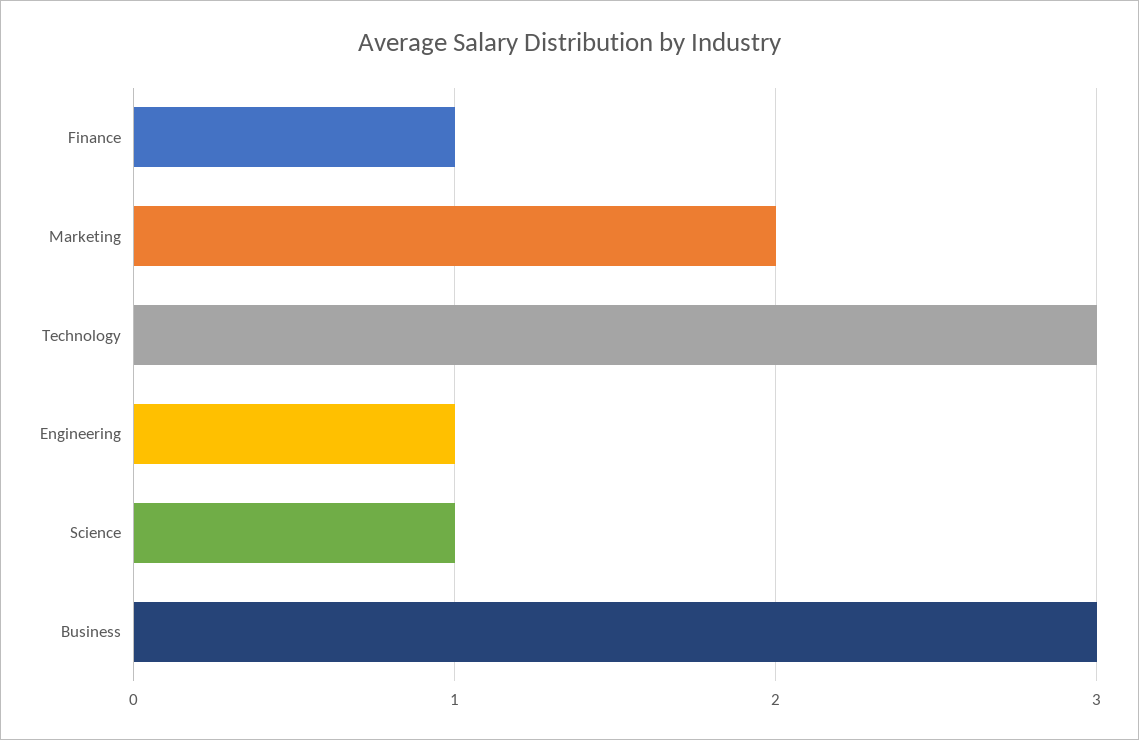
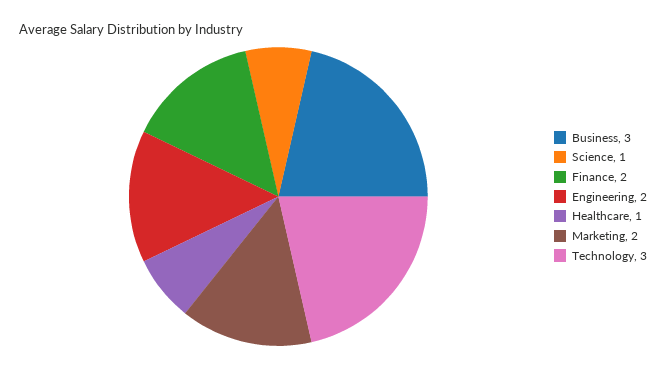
Finance: 1 -> 2
Engineering: 1 -> 2
Healthcare: none -> 1

